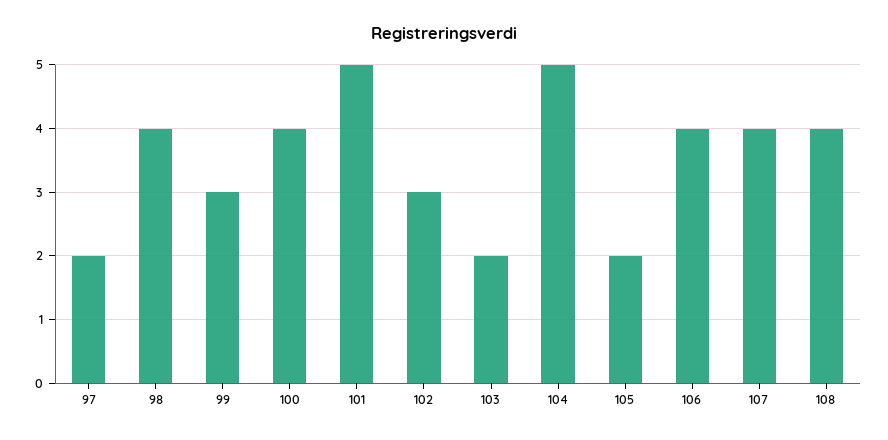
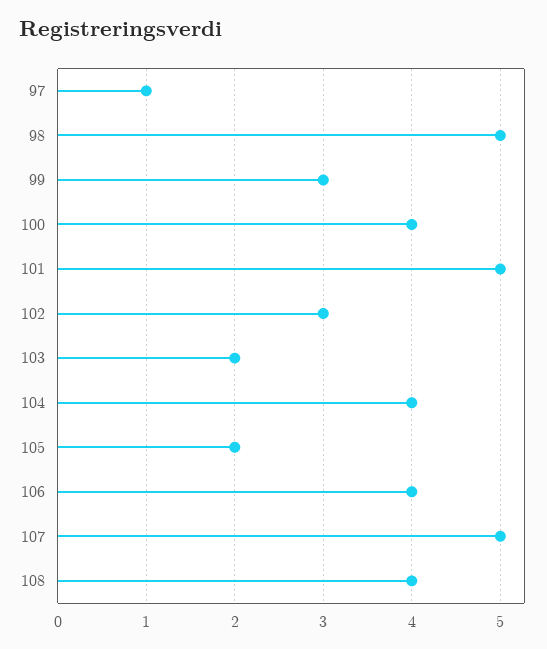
97: 2 -> 1
98: 4 -> 5
104: 5 -> 4
107: 4 -> 5

